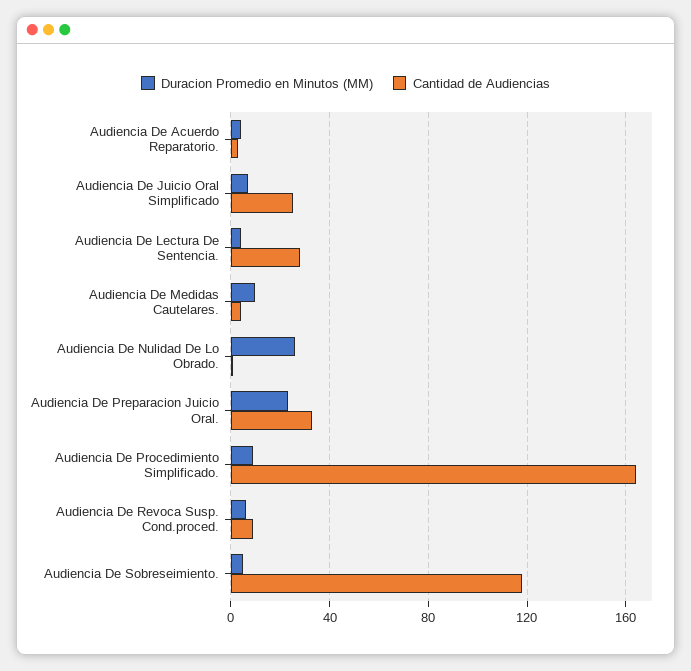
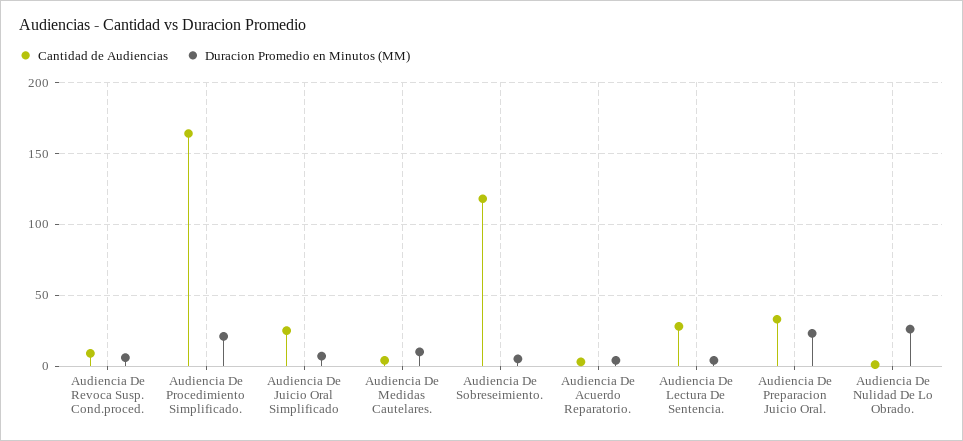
Duracion Promedio en Minutos (MM), Audiencia De Procedimiento Simplificado.: 10 -> 20

